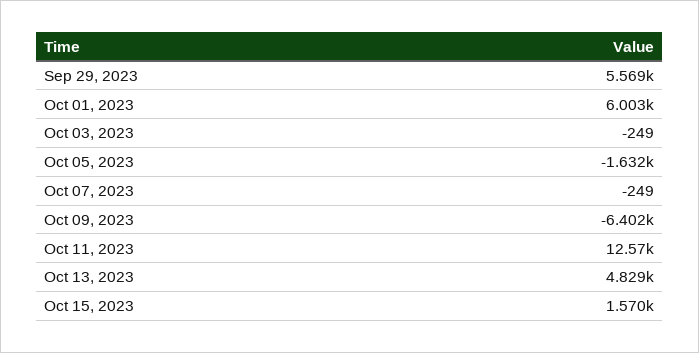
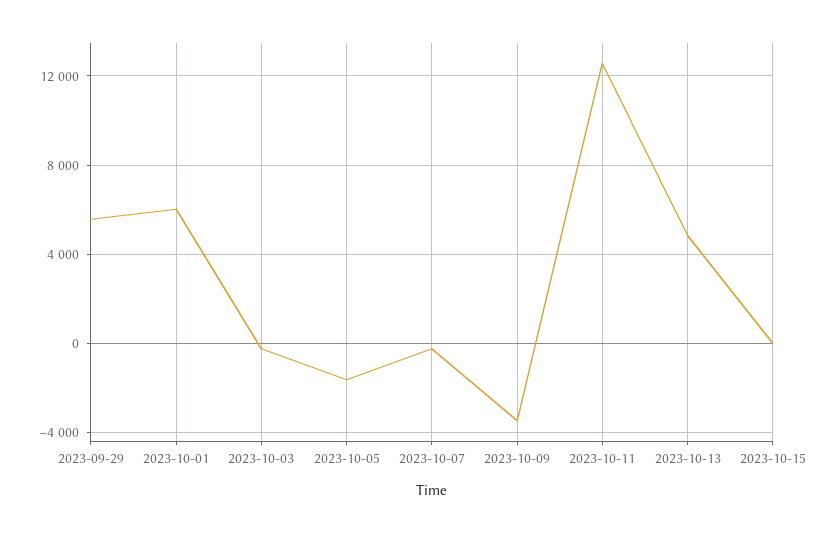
Oct 09, 2023: -6402 -> -3500
Oct 15, 2023: 1570 -> 0

